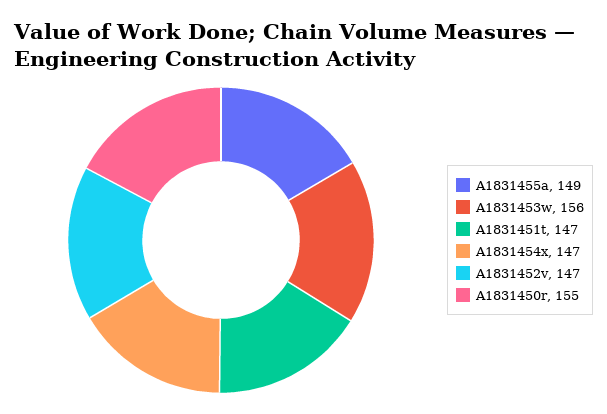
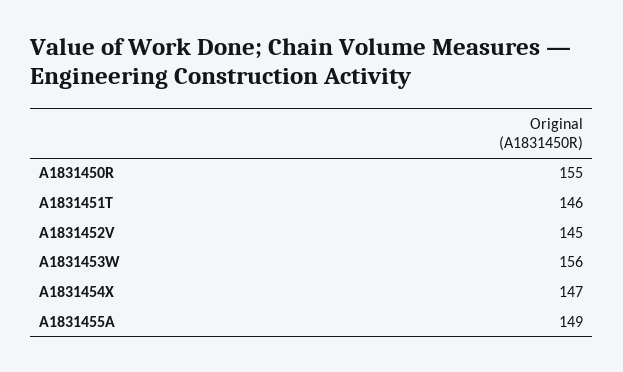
A1831451t: 147 -> 146
A1831452v: 147 -> 145

